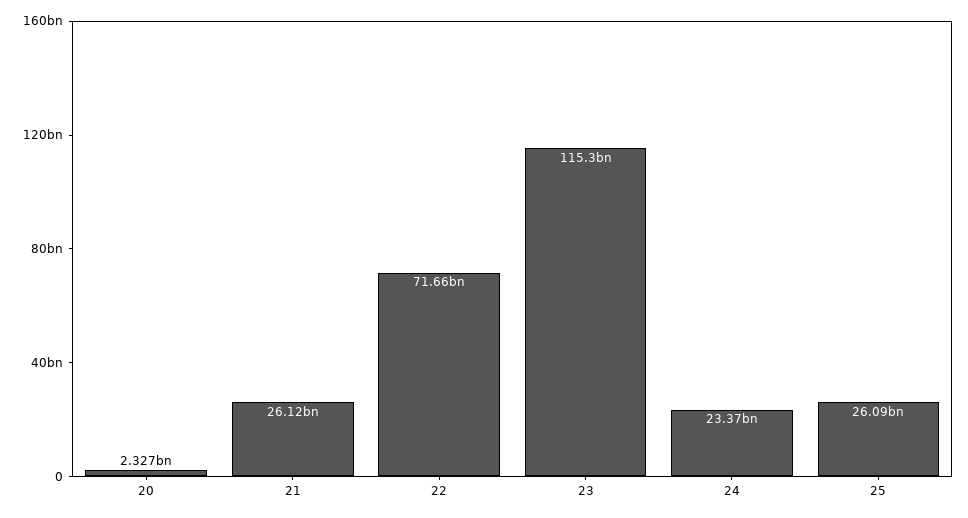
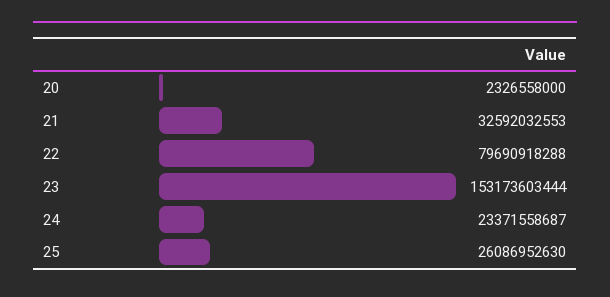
21: 26120000000 -> 32592032553
22: 71660000000 -> 79690918288
23: 115300000000 -> 153173603444

